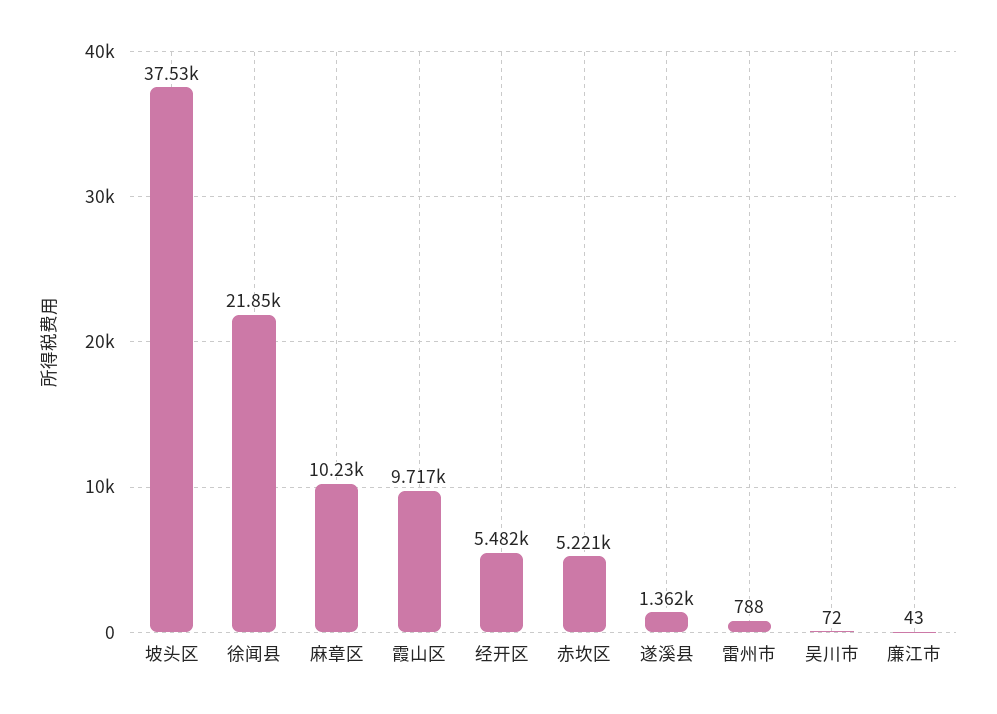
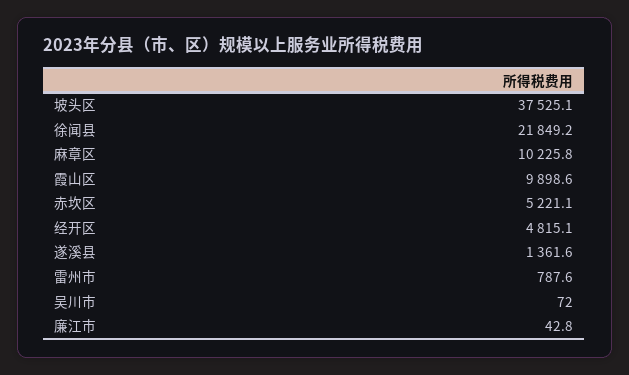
霞山区: 9717 -> 9898.6
经开区: 5482 -> 4815.1

